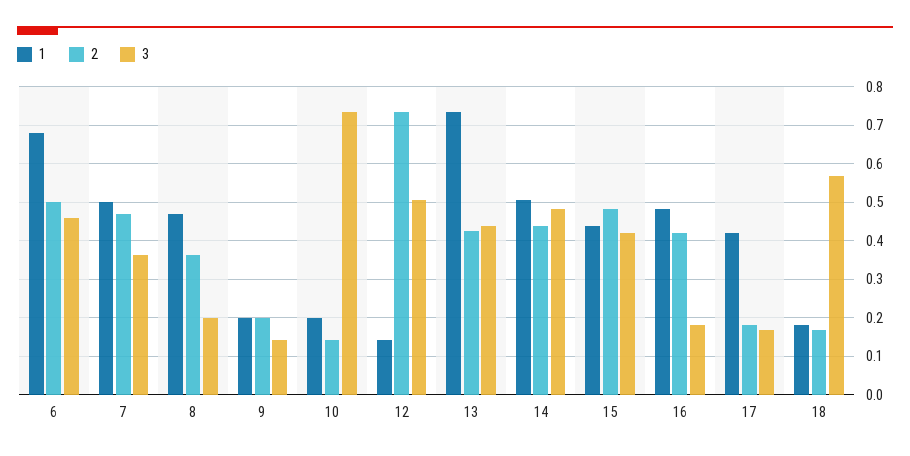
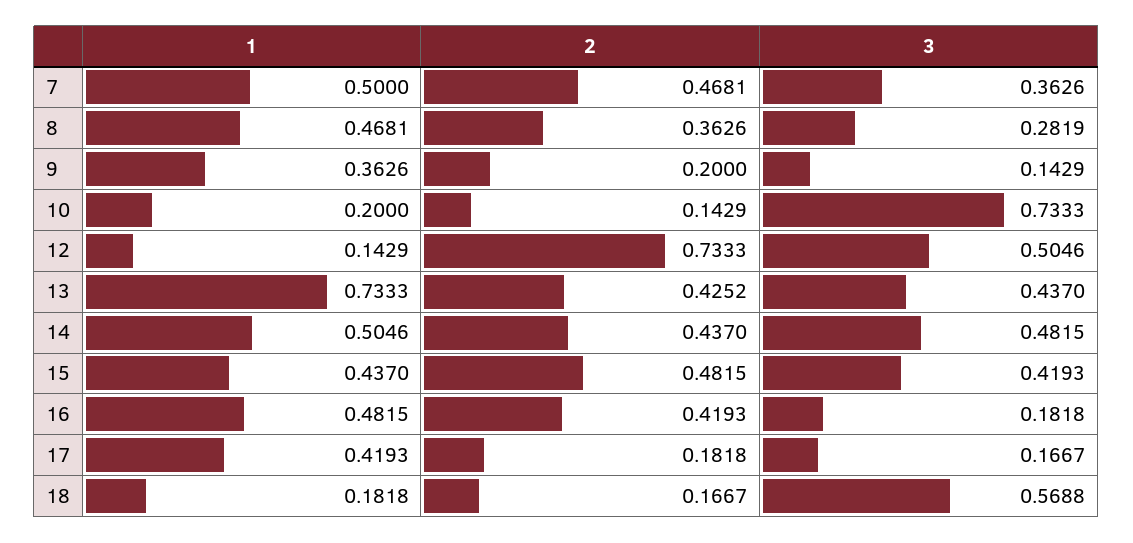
1, 6: 0.68 -> none
2, 6: 0.5 -> none
3, 6: 0.46 -> none
3, 8: 0.2 -> 0.2819
1, 9: 0.2 -> 0.3626

